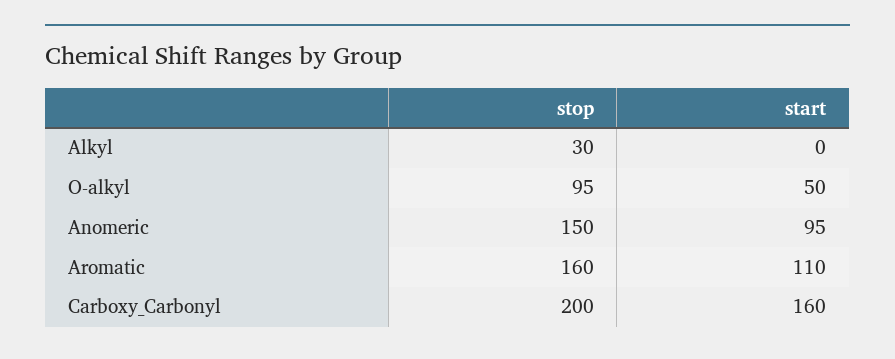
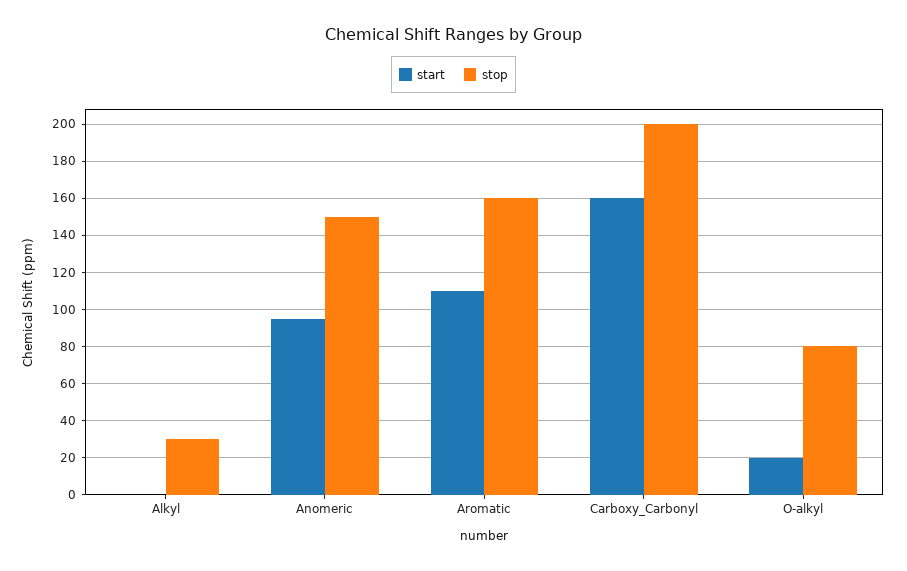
stop, O-alkyl: 95 -> 80
start, O-alkyl: 50 -> 20

